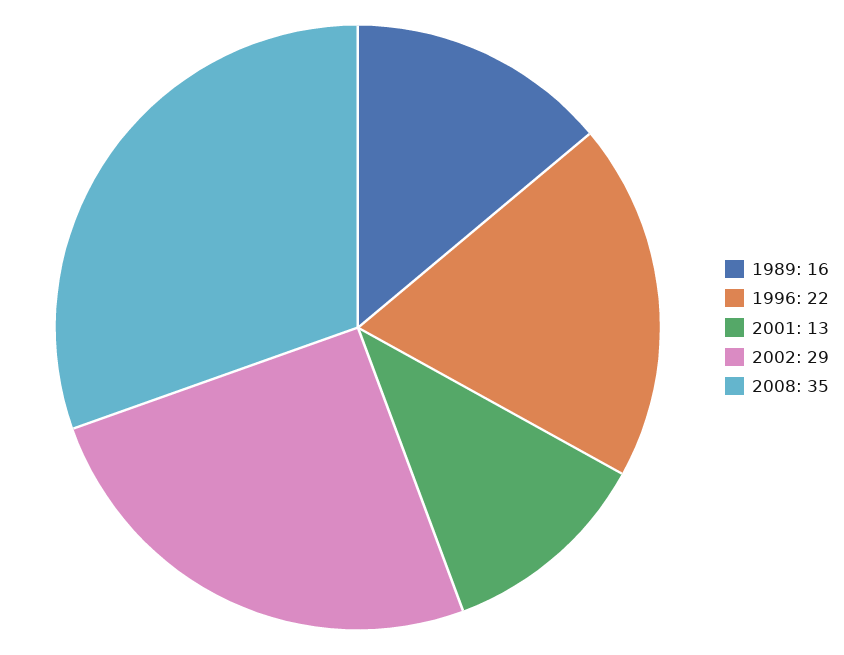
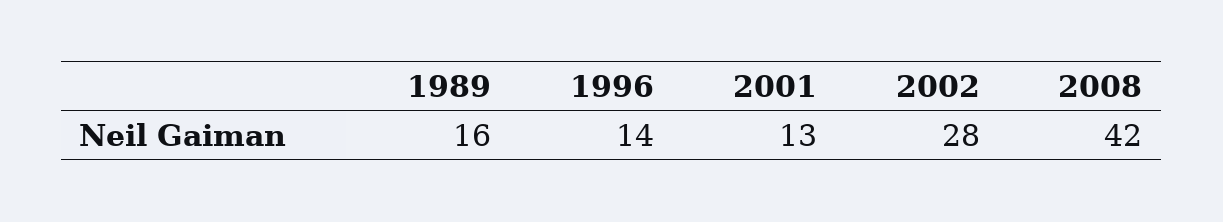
1996: 22 -> 14
2002: 29 -> 28
2008: 35 -> 42

